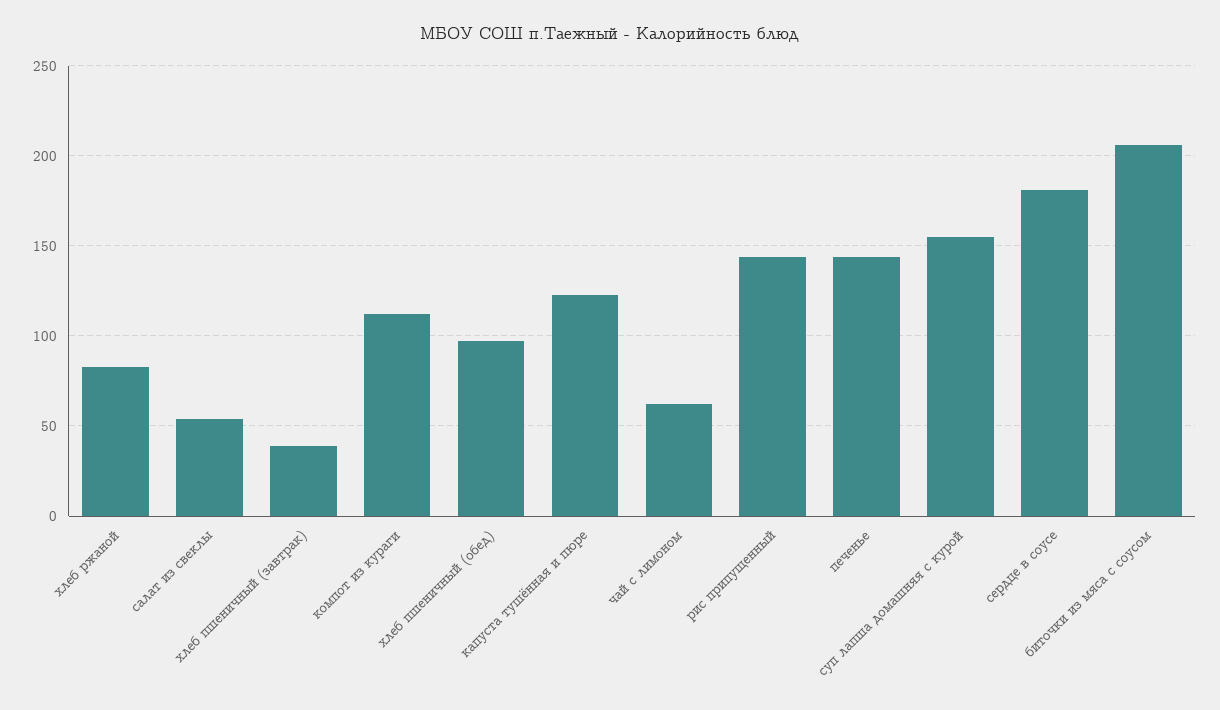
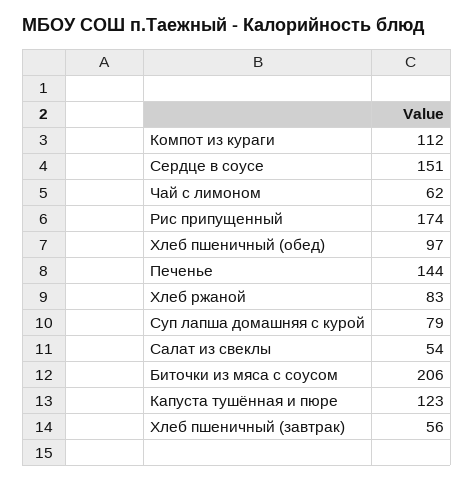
хлеб пшеничный (завтрак): 40 -> 56
рис припущенный: 145 -> 174
суп лапша домашняя с курой: 155 -> 79
сердце в соусе: 180 -> 151

